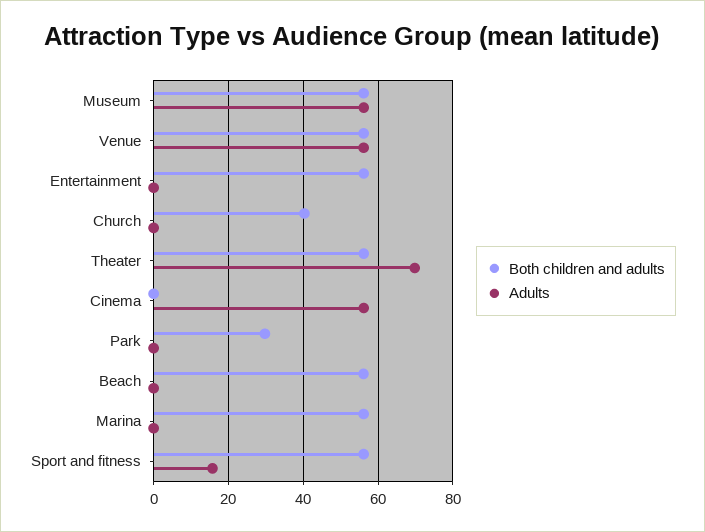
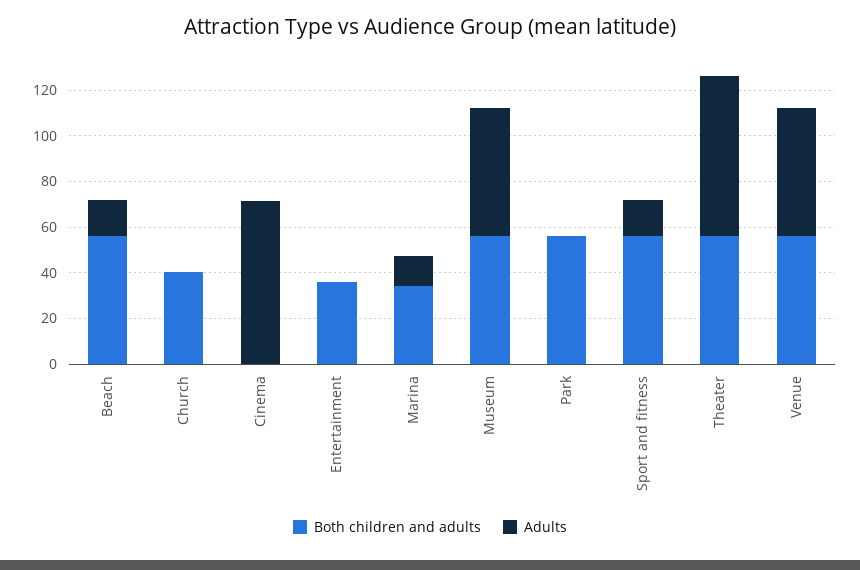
Both children and adults, Entertainment: 56 -> 35
Adults, Cinema: 56 -> 70
Both children and adults, Park: 30 -> 55
Adults, Beach: 0 -> 15
Both children and adults, Marina: 56 -> 35
Adults, Marina: 0 -> 15

